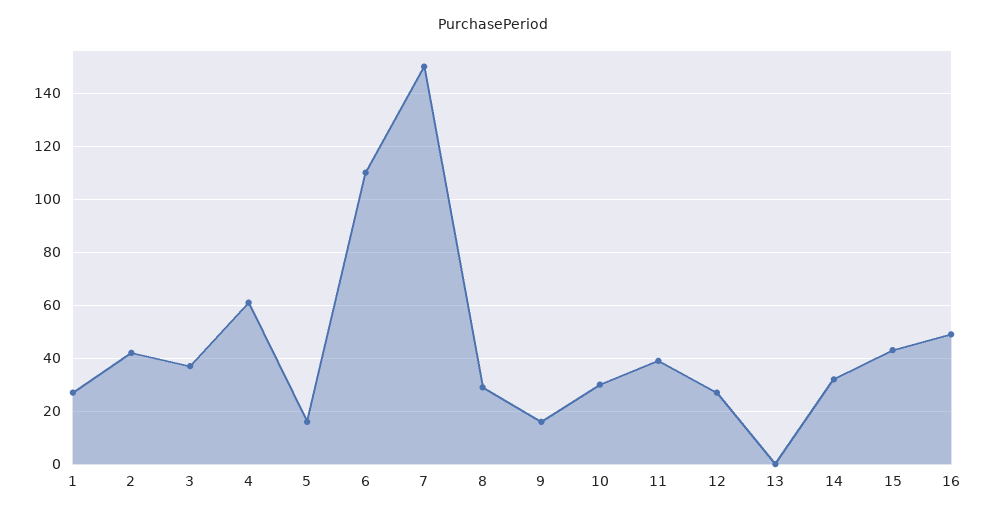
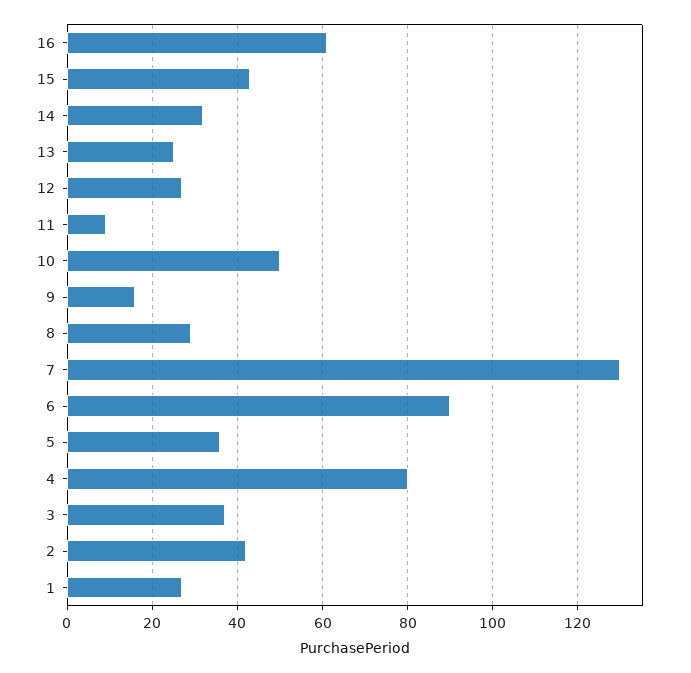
4: 60 -> 80
5: 15 -> 35
6: 110 -> 90
7: 150 -> 130
10: 30 -> 50
11: 40 -> 10
13: 0 -> 25
16: 50 -> 60

